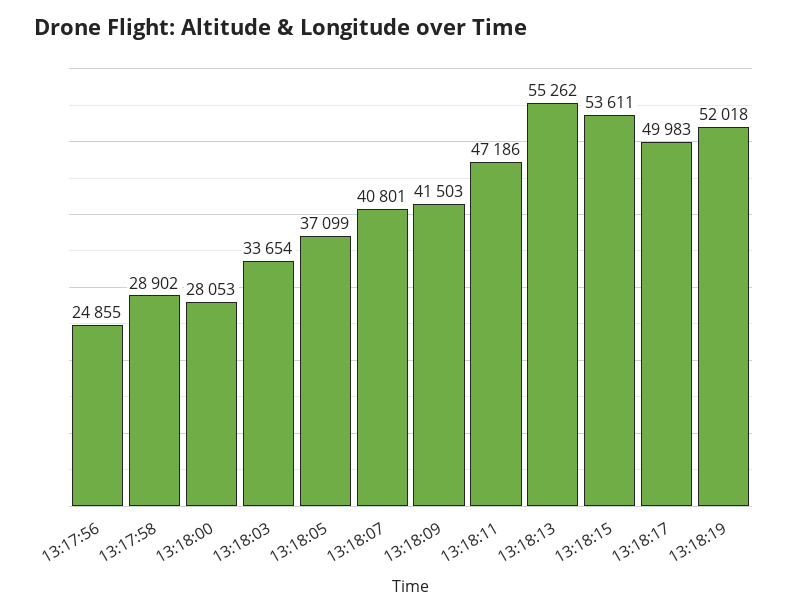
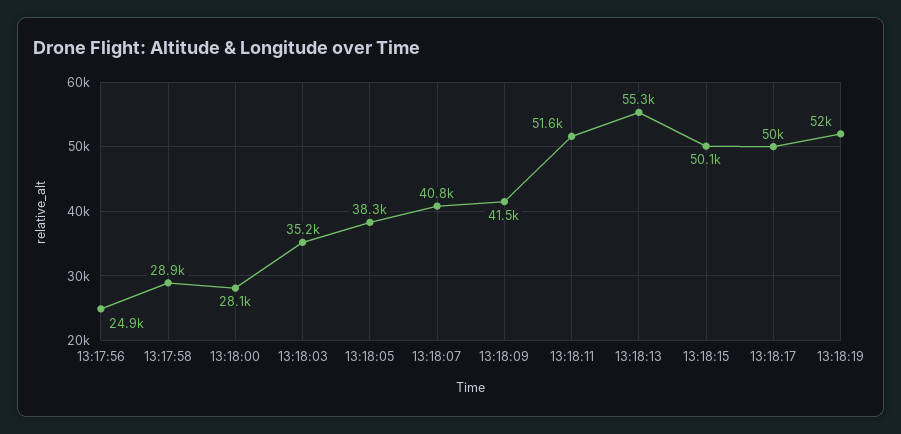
13:18:03: 33654 -> 35200
13:18:05: 37099 -> 38300
13:18:11: 47186 -> 51600
13:18:15: 53611 -> 50100

